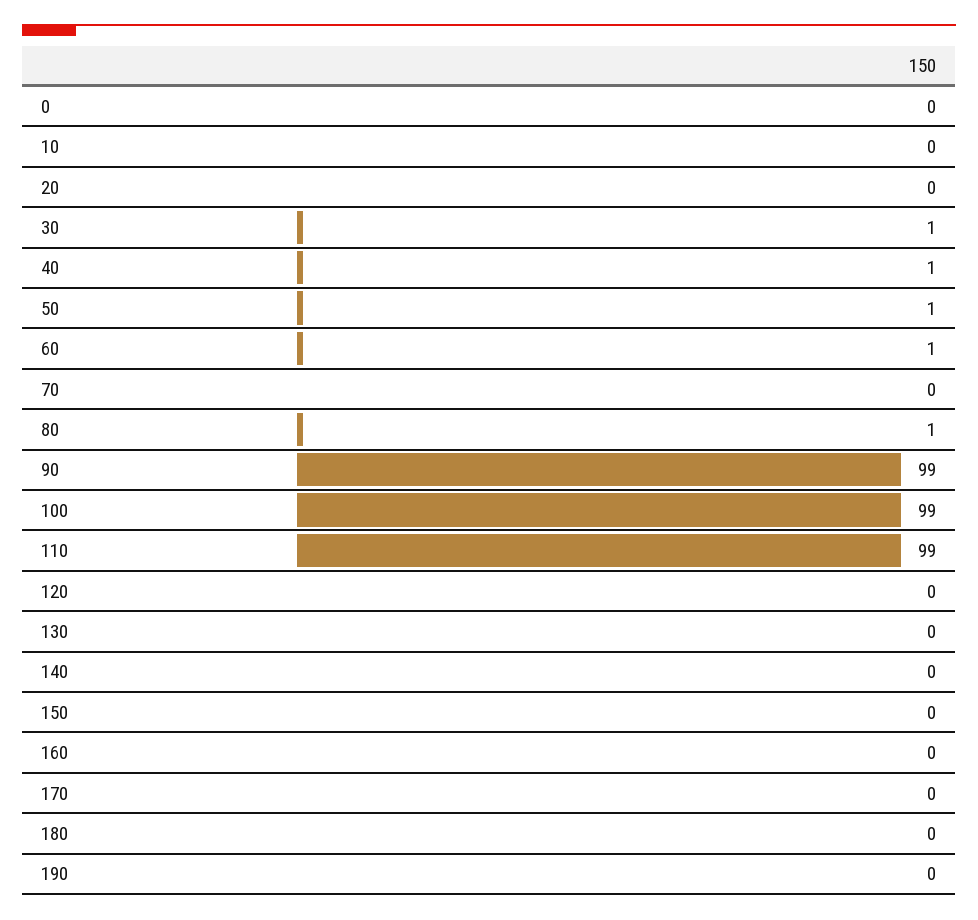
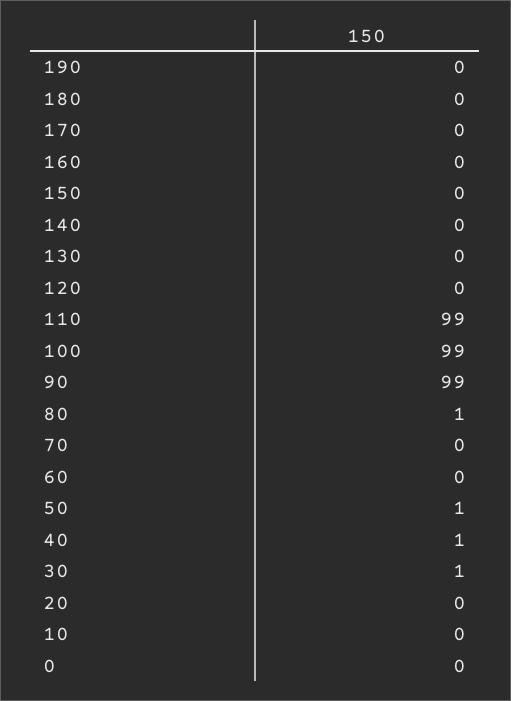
60: 1 -> 0

